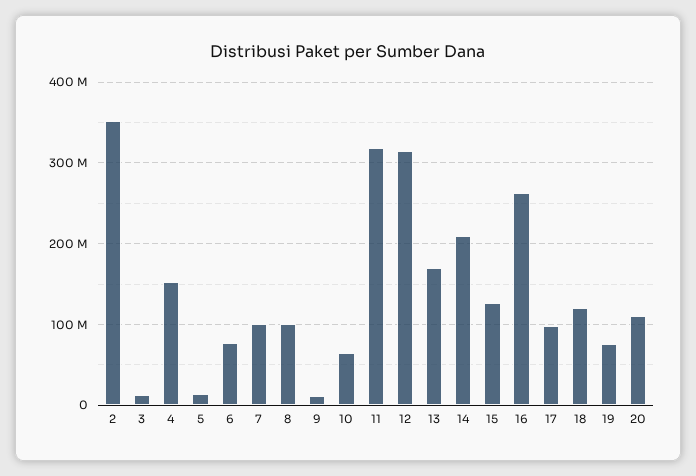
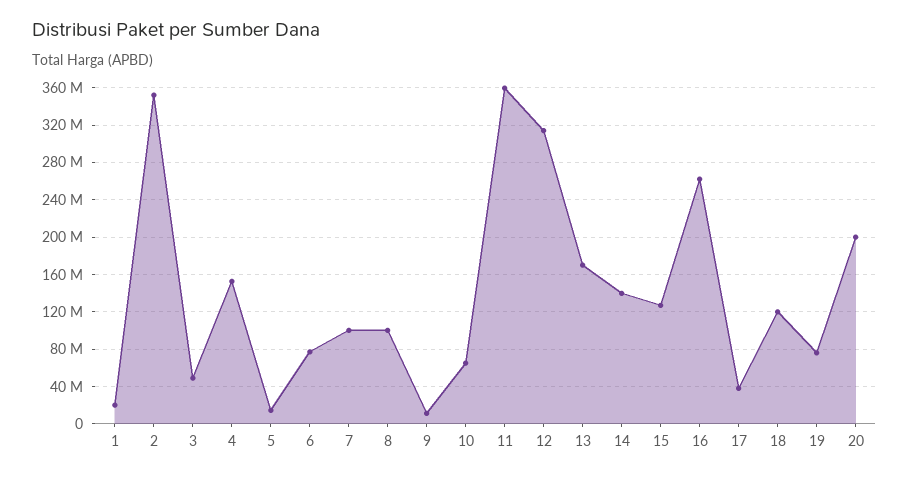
3: 10000000 -> 50000000
11: 320000000 -> 360000000
14: 210000000 -> 140000000
17: 100000000 -> 40000000
20: 110000000 -> 200000000
1: none -> 20000000

